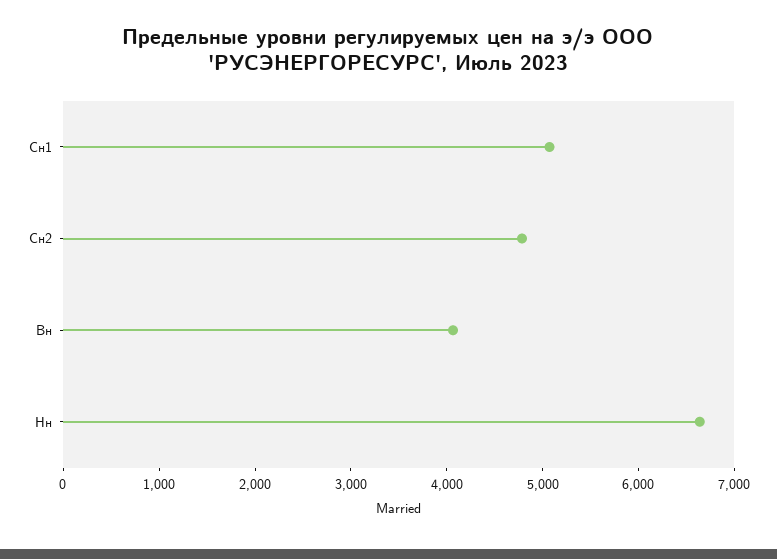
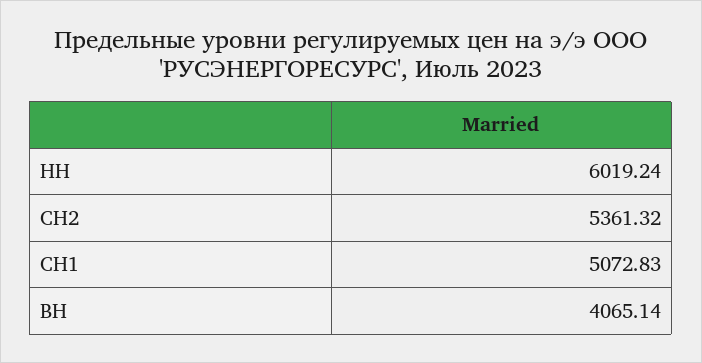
Сн2: 4800 -> 5361.32
Нн: 6600 -> 6019.24

